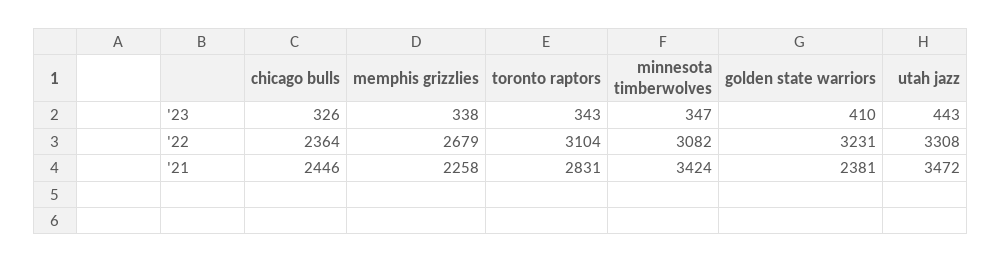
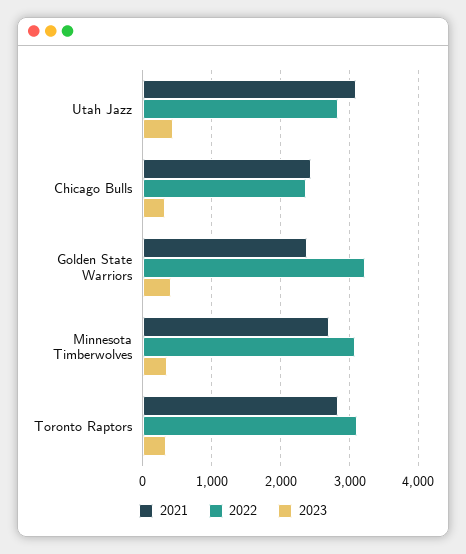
'23, memphis grizzlies: 338 -> none
'22, memphis grizzlies: 2679 -> none
'22, utah jazz: 3308 -> 2800
'21, memphis grizzlies: 2258 -> none
'21, minnesota timberwolves: 3424 -> 2700
'21, utah jazz: 3472 -> 3100

